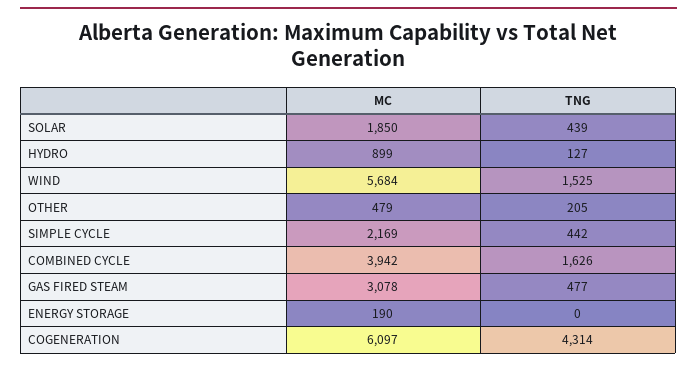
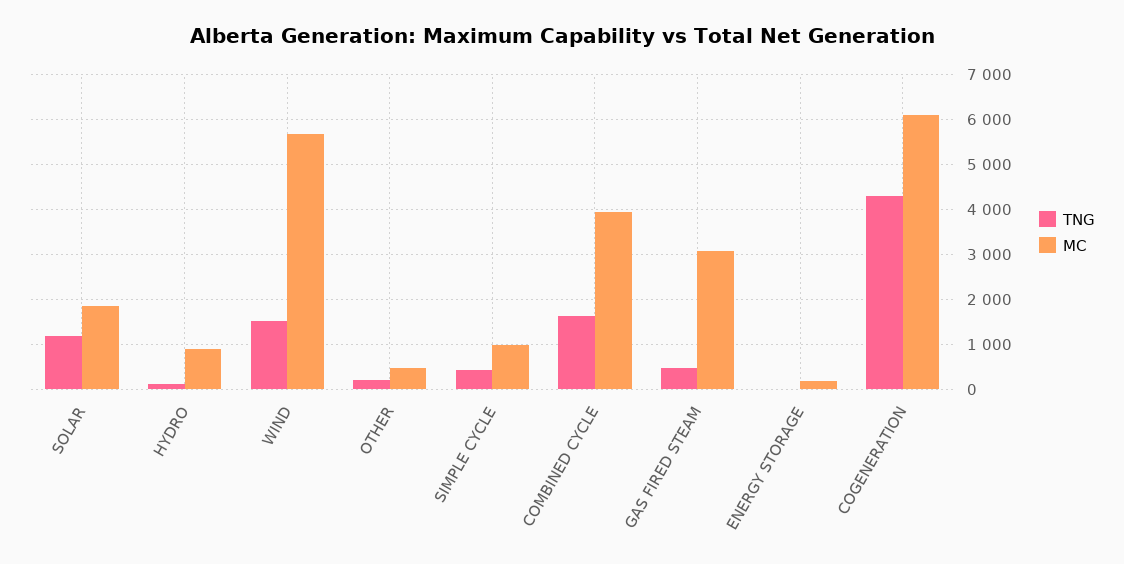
TNG, SOLAR: 439 -> 1200
MC, SIMPLE CYCLE: 2169 -> 1000

